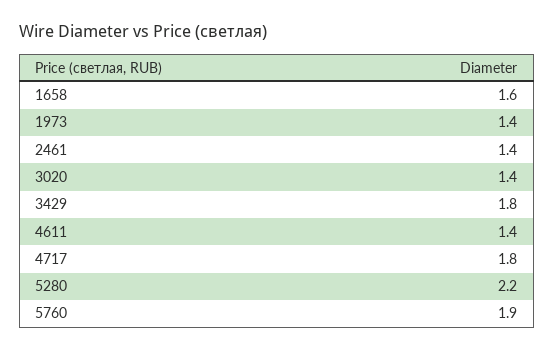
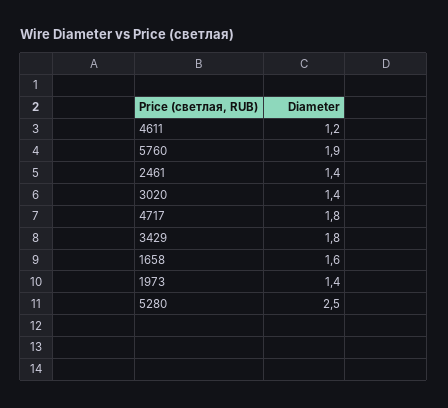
4611: 1.4 -> 1.2
5280: 2.2 -> 2.5

